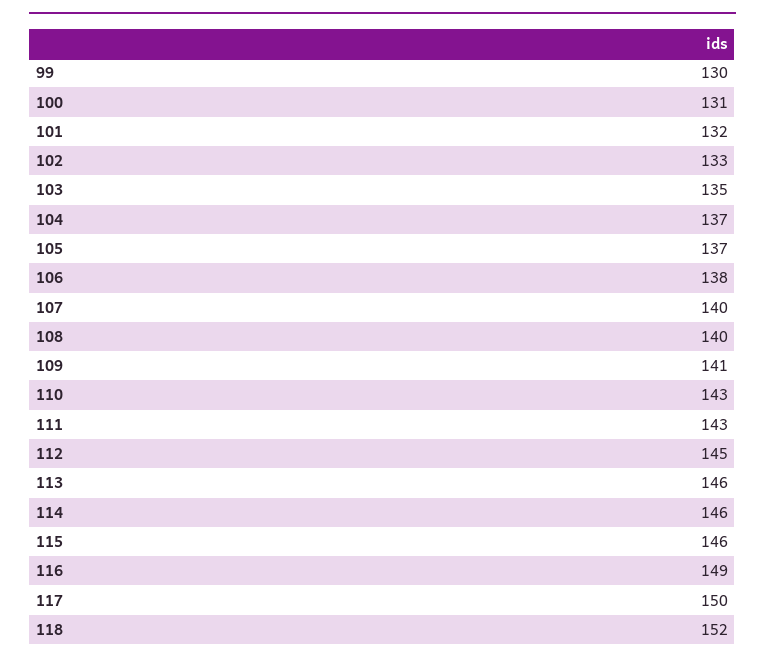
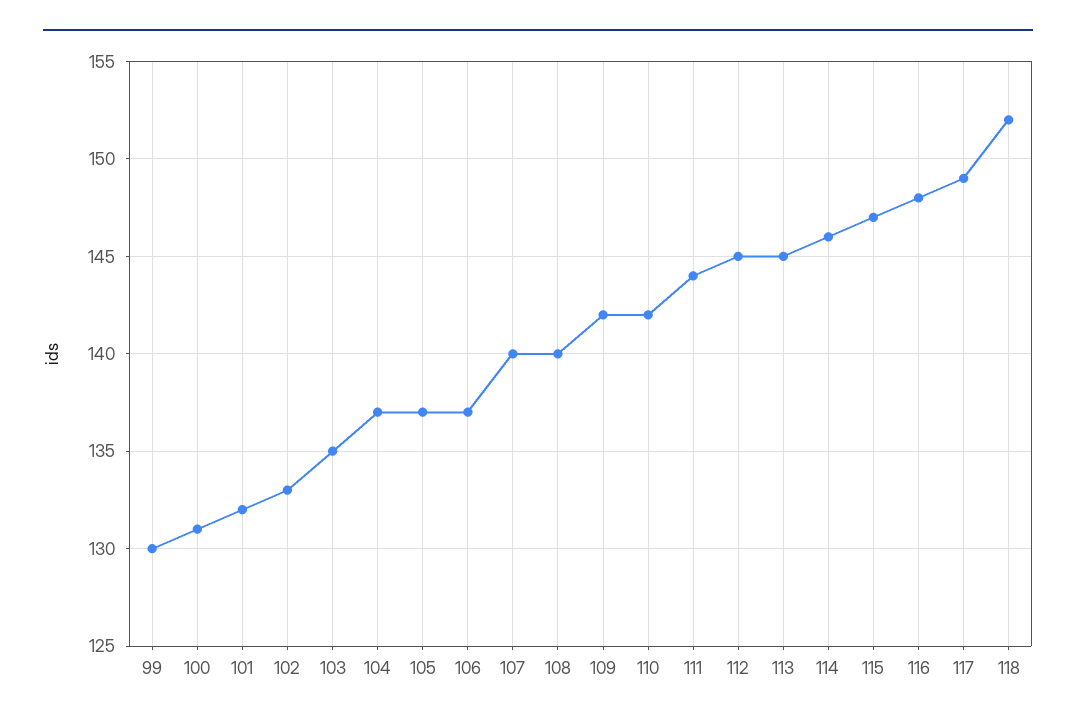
106: 138 -> 137
109: 141 -> 142
110: 143 -> 142
111: 143 -> 144
113: 146 -> 145
115: 146 -> 147
116: 149 -> 148
117: 150 -> 149

